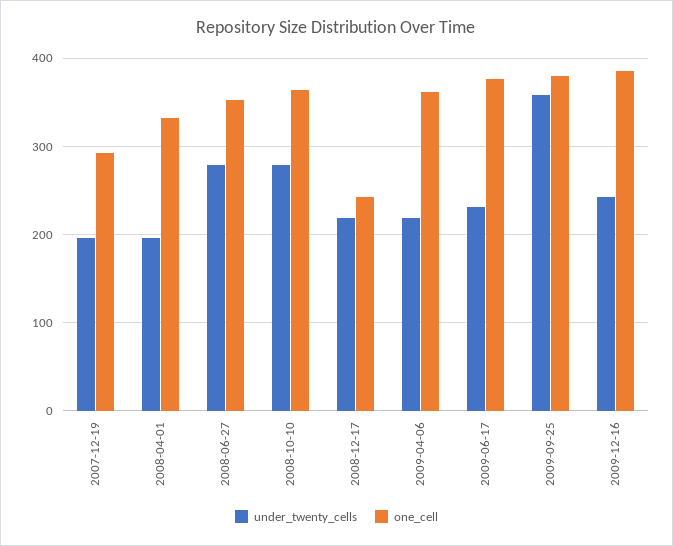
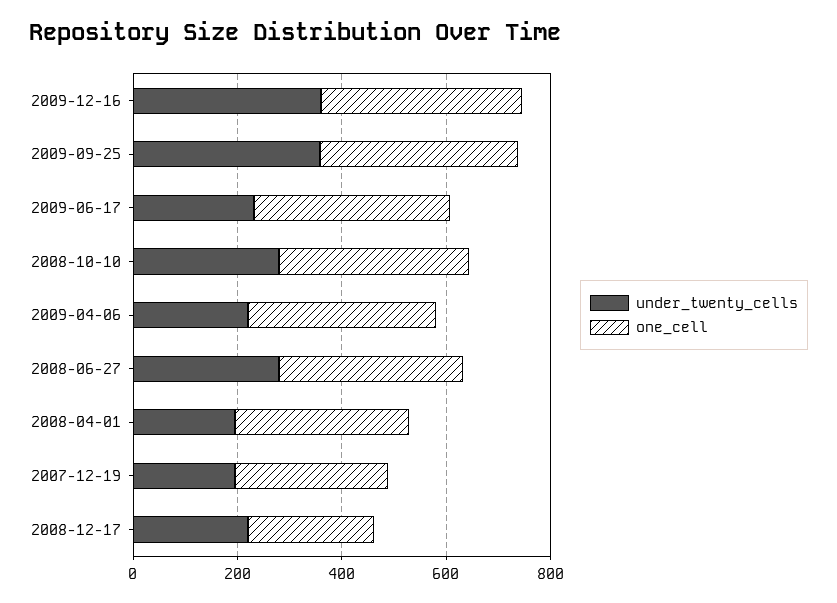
under_twenty_cells, 2009-12-16: 240 -> 350

